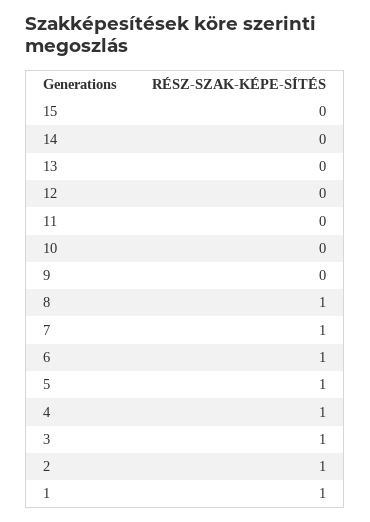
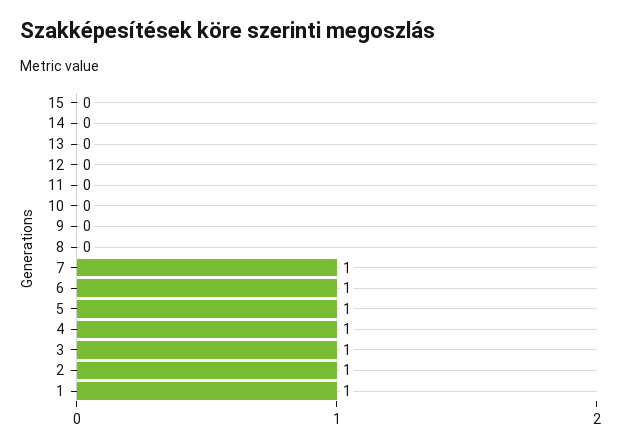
8: 1 -> 0

